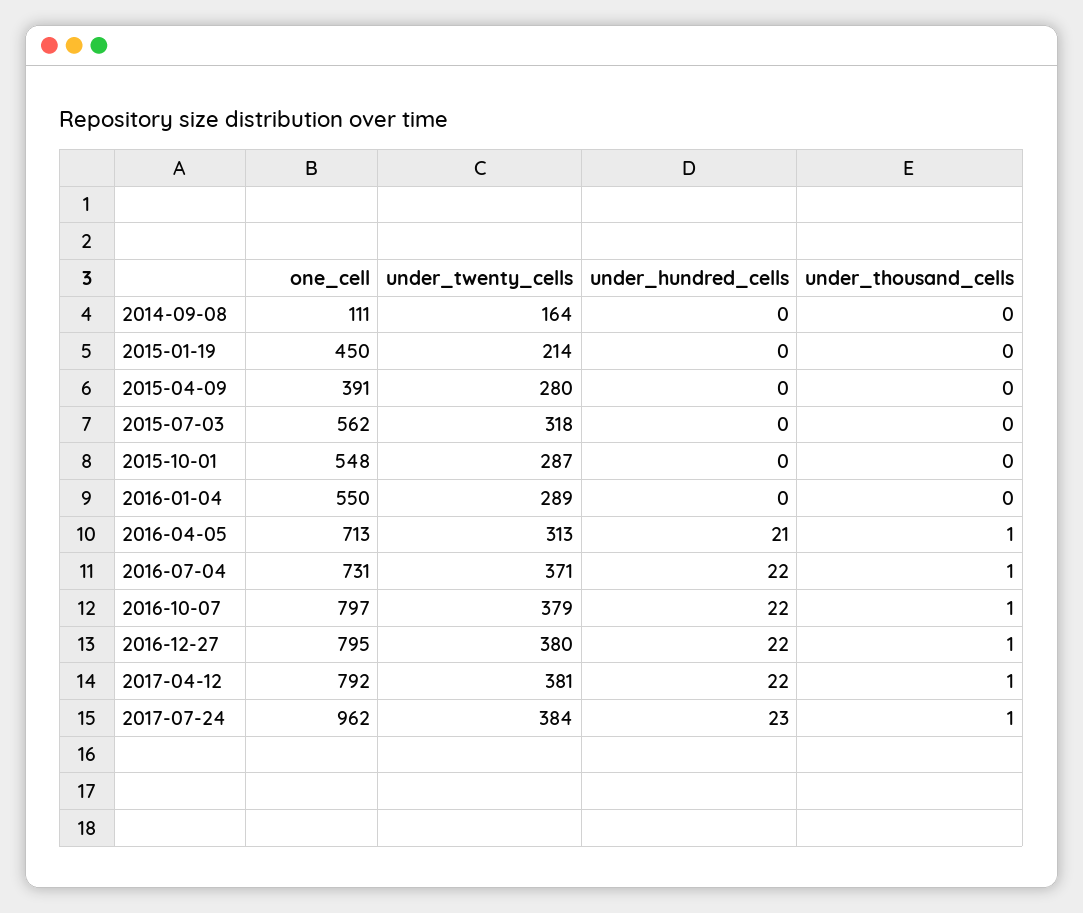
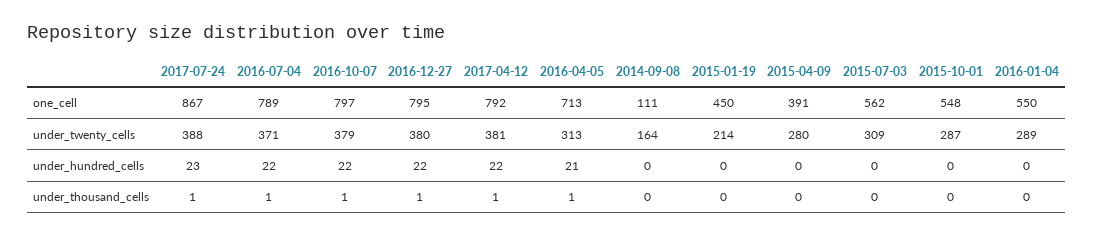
under_twenty_cells, 2015-07-03: 318 -> 309
one_cell, 2016-07-04: 731 -> 789
one_cell, 2017-07-24: 962 -> 867
under_twenty_cells, 2017-07-24: 384 -> 388

